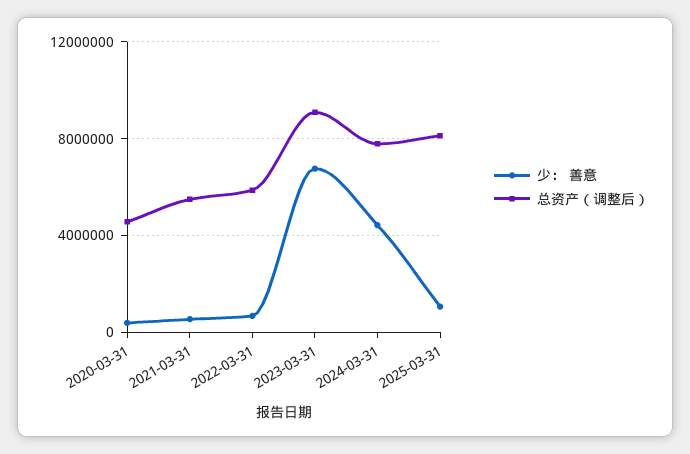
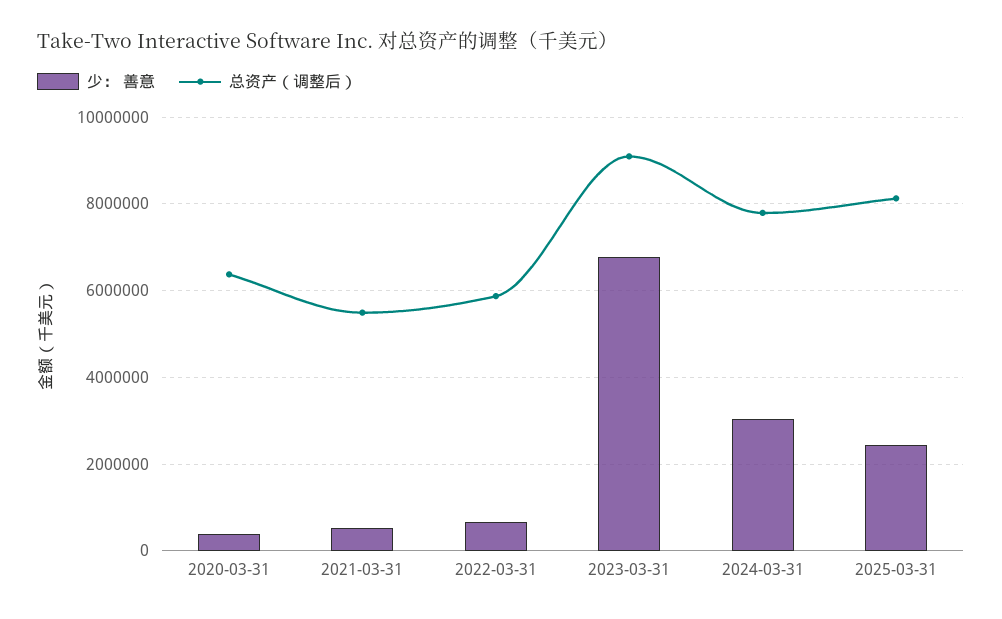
总资产（调整后）, 2020-03-31: 4500000 -> 6400000
少： 善意, 2024-03-31: 4500000 -> 3000000
少： 善意, 2025-03-31: 1000000 -> 2400000

